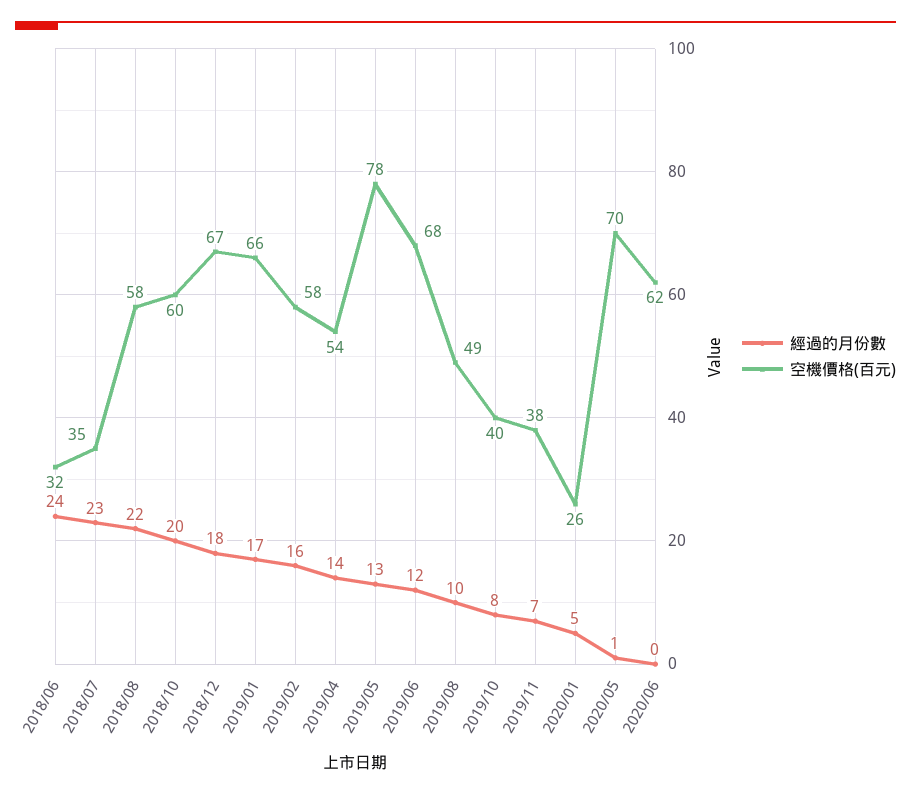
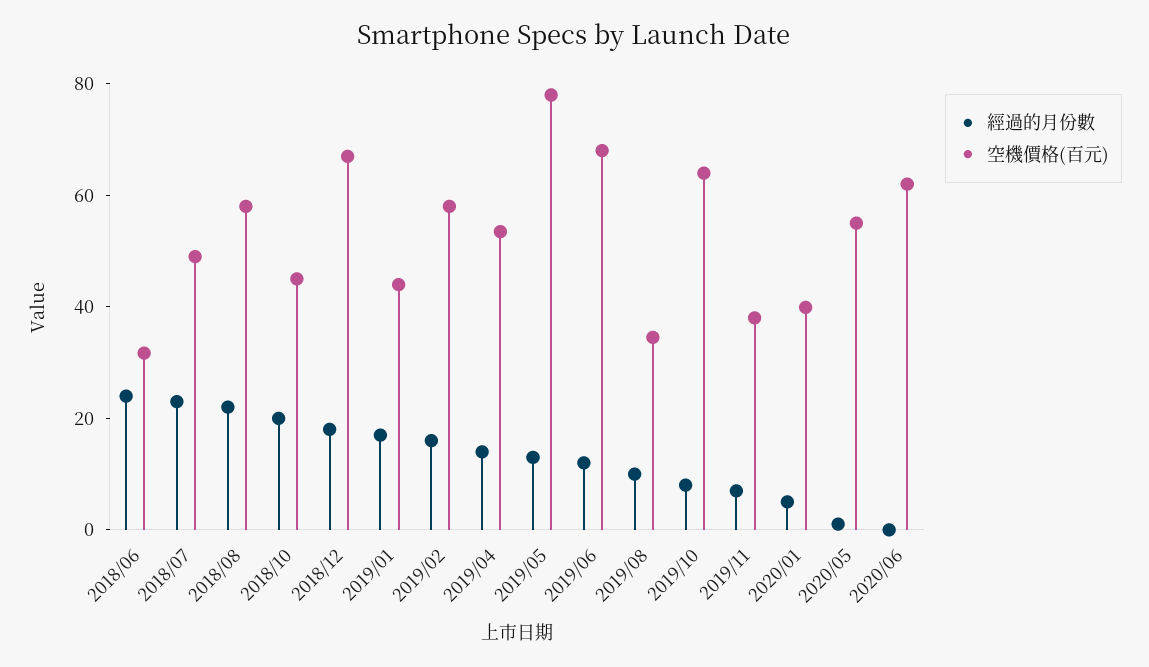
空機價格(百元), 2018/07: 35 -> 50
空機價格(百元), 2018/10: 60 -> 45
空機價格(百元), 2019/01: 66 -> 45
空機價格(百元), 2019/08: 49 -> 35
空機價格(百元), 2019/10: 40 -> 65
空機價格(百元), 2020/01: 26 -> 40
空機價格(百元), 2020/05: 70 -> 55

